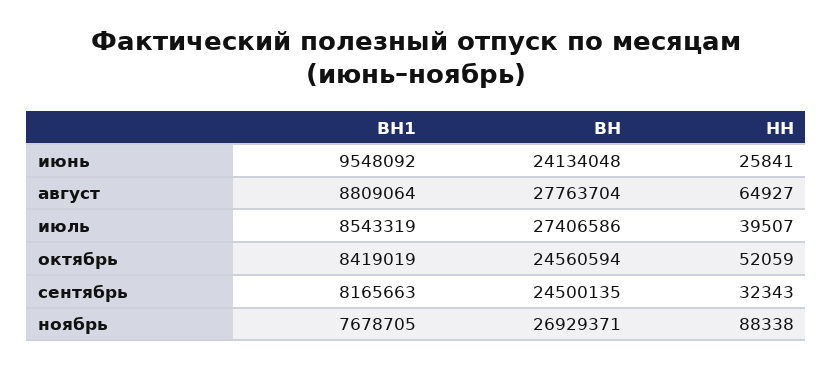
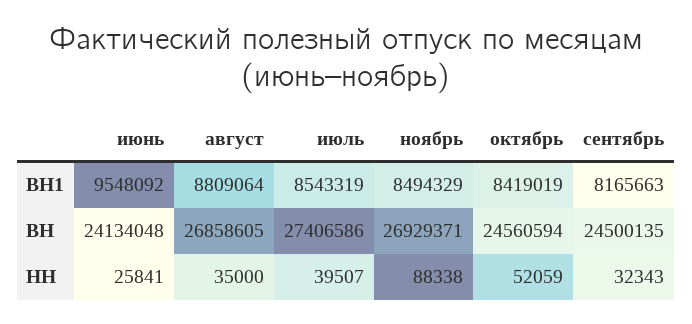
ВН, август: 27763704 -> 26858605
НН, август: 64927 -> 35000
ВН1, ноябрь: 7678705 -> 8494329

